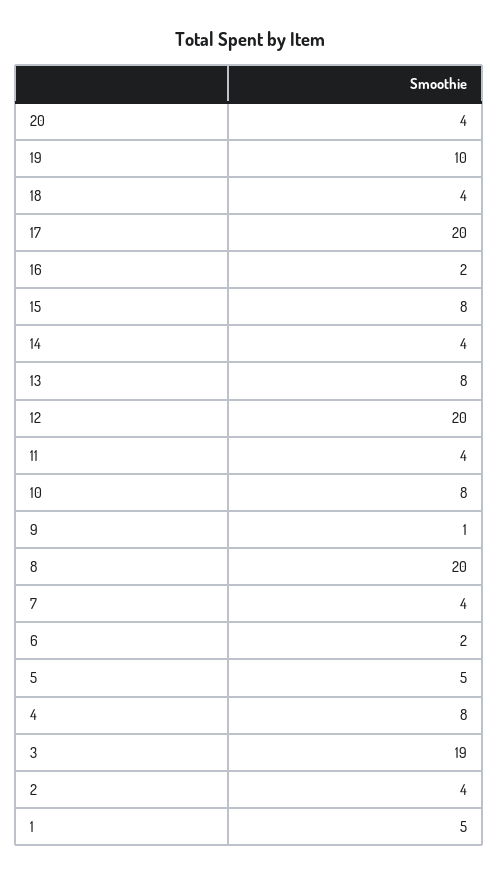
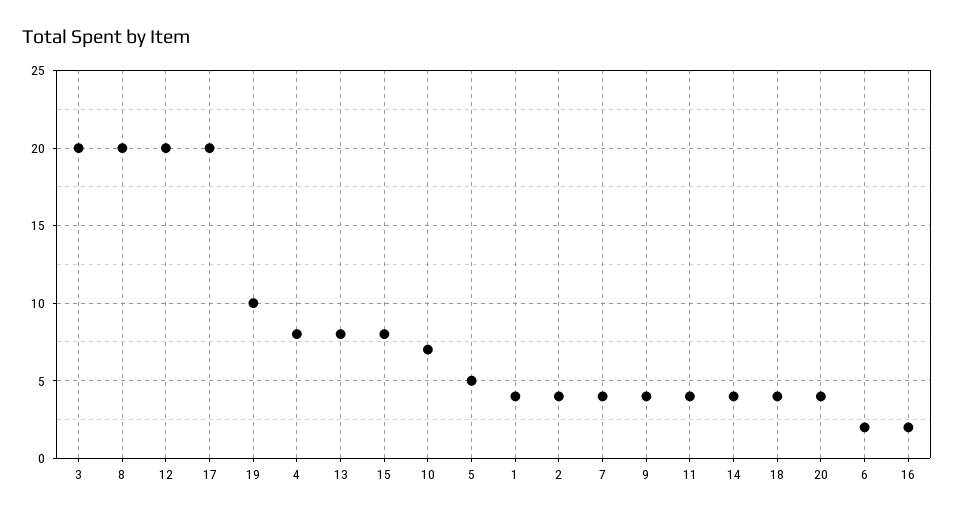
10: 8 -> 7
9: 1 -> 4
3: 19 -> 20
1: 5 -> 4

